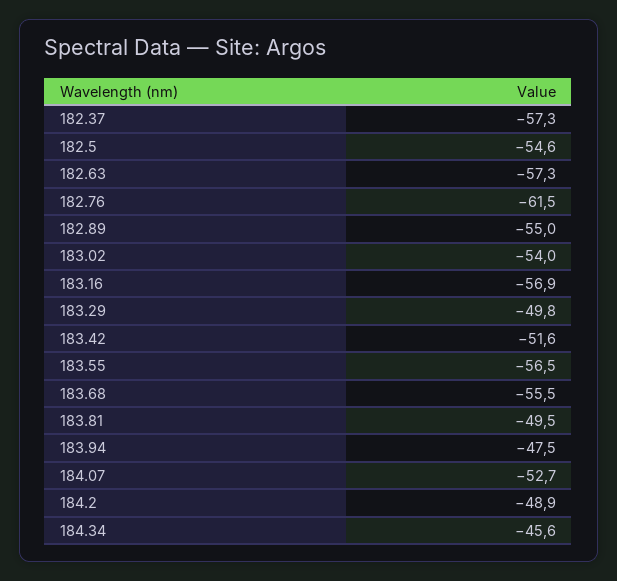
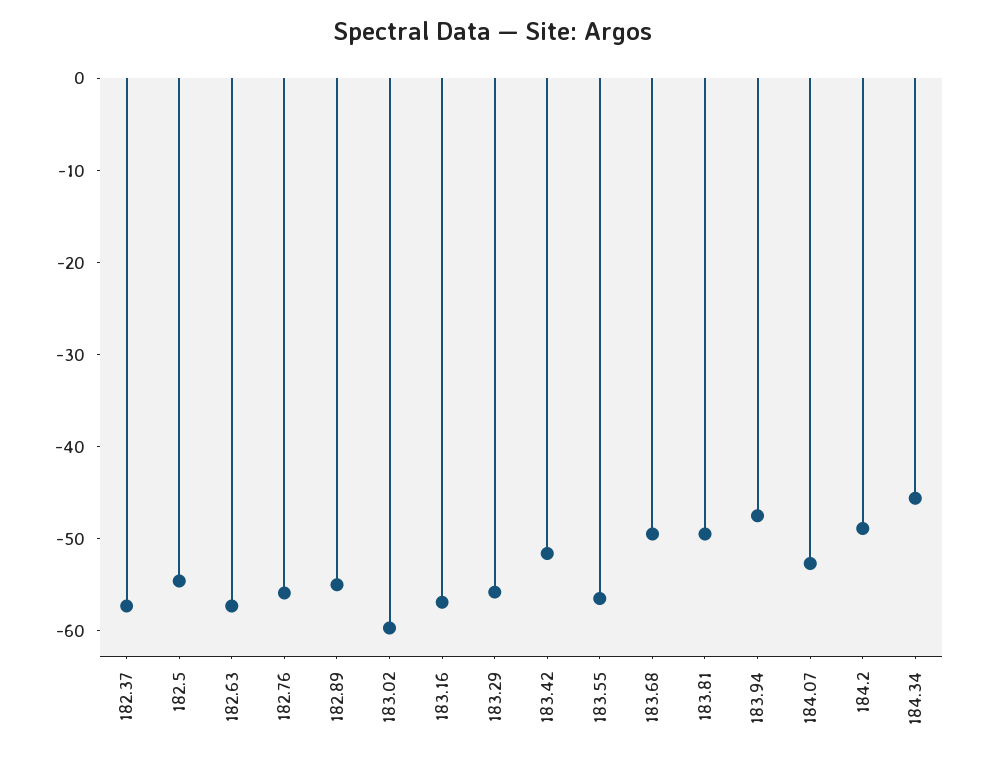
182.76: -61.5 -> -56
183.02: -54 -> -60
183.29: -49.8 -> -56
183.68: -55.5 -> -50

